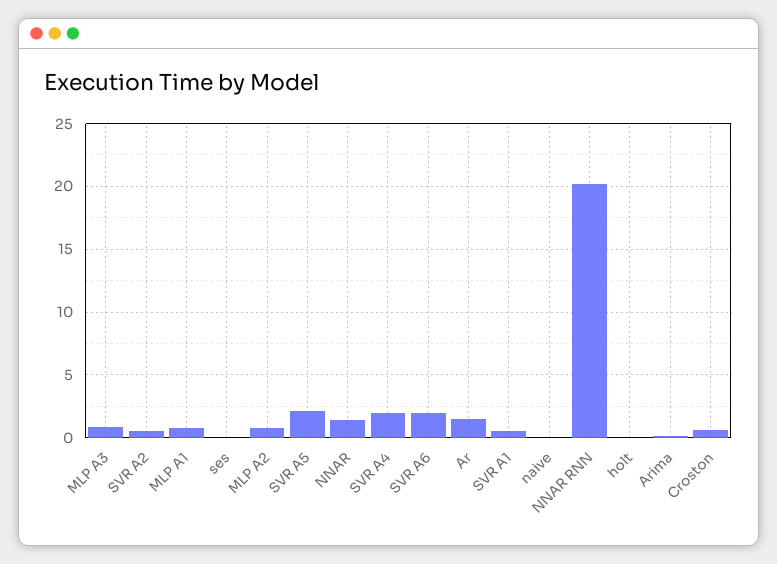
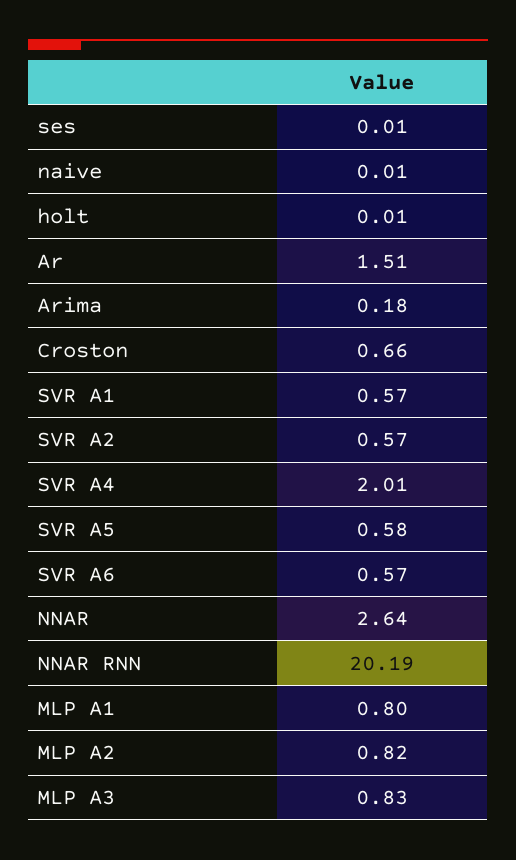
SVR A5: 2 -> 0.58
NNAR: 1.5 -> 2.64
SVR A6: 2 -> 0.57

